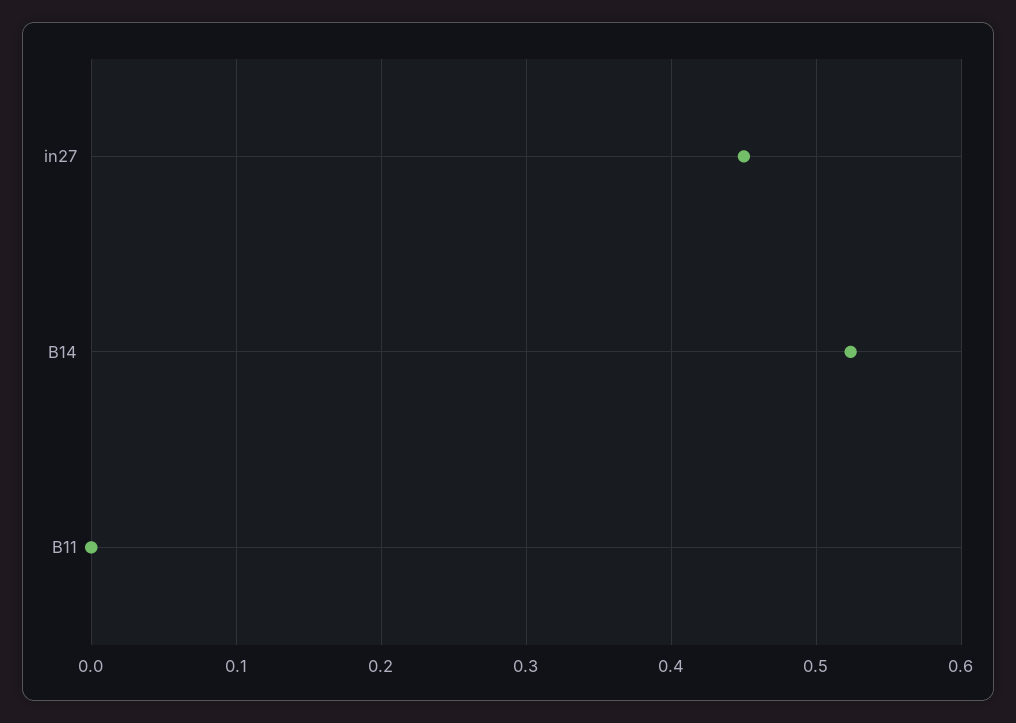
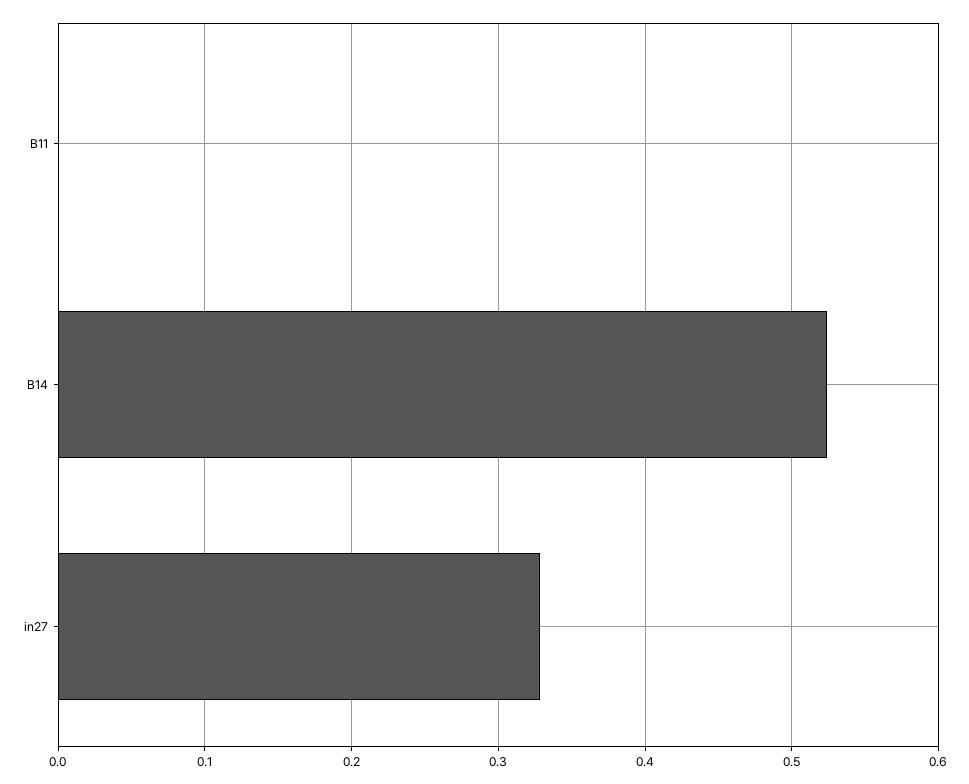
in27: 0.45 -> 0.33

